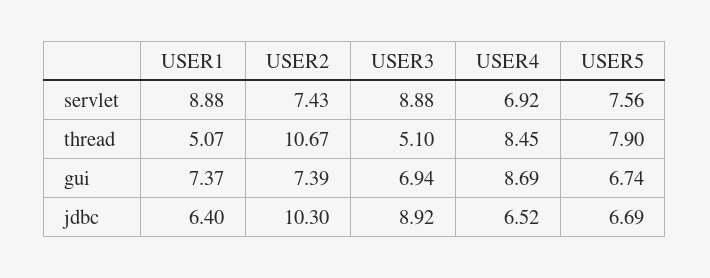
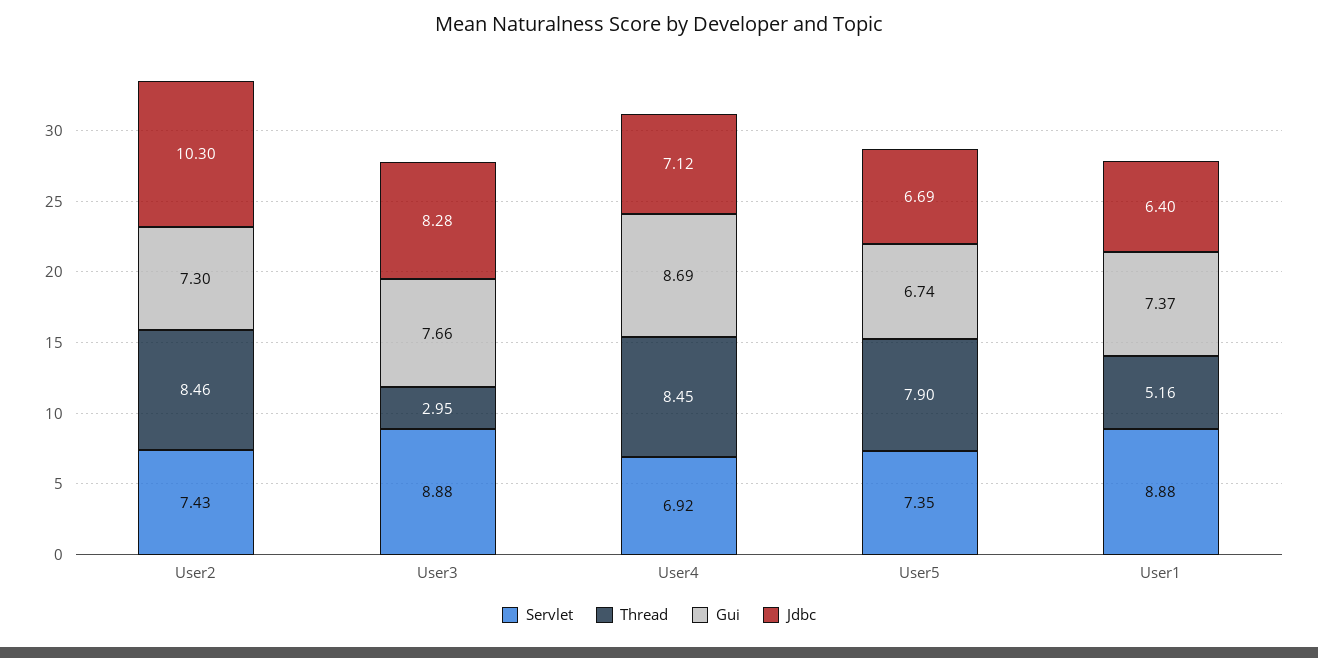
servlet, USER5: 7.56 -> 7.35
thread, USER1: 5.07 -> 5.16
thread, USER2: 10.67 -> 8.46
thread, USER3: 5.1 -> 2.95
gui, USER2: 7.39 -> 7.3
gui, USER3: 6.94 -> 7.66
jdbc, USER3: 8.92 -> 8.28
jdbc, USER4: 6.52 -> 7.12

